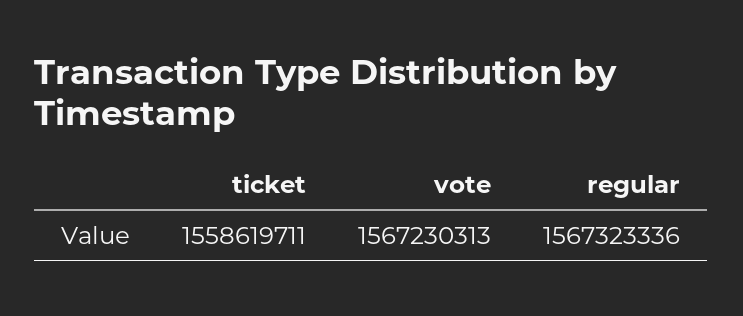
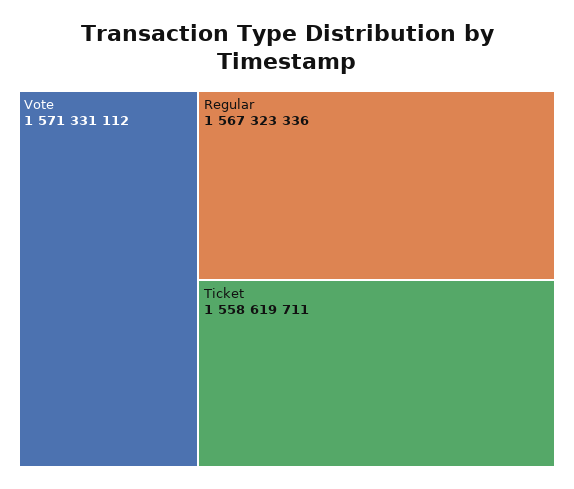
vote: 1567230313 -> 1571331112

